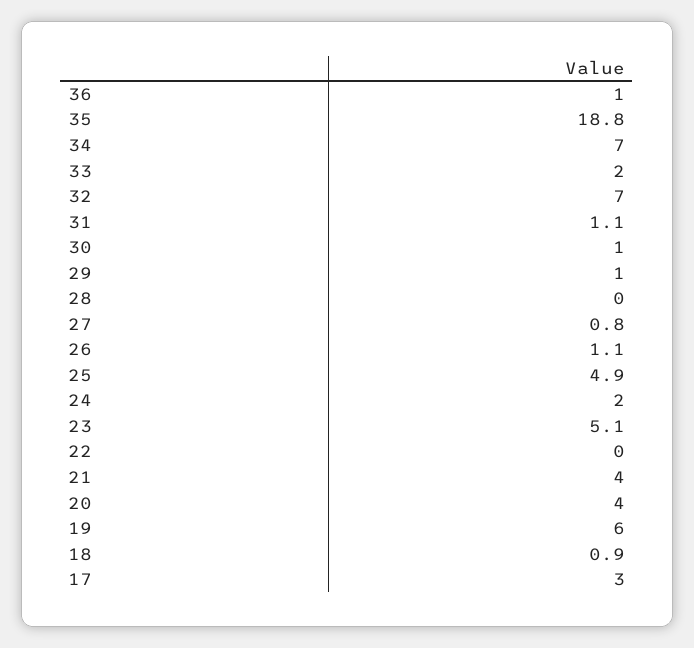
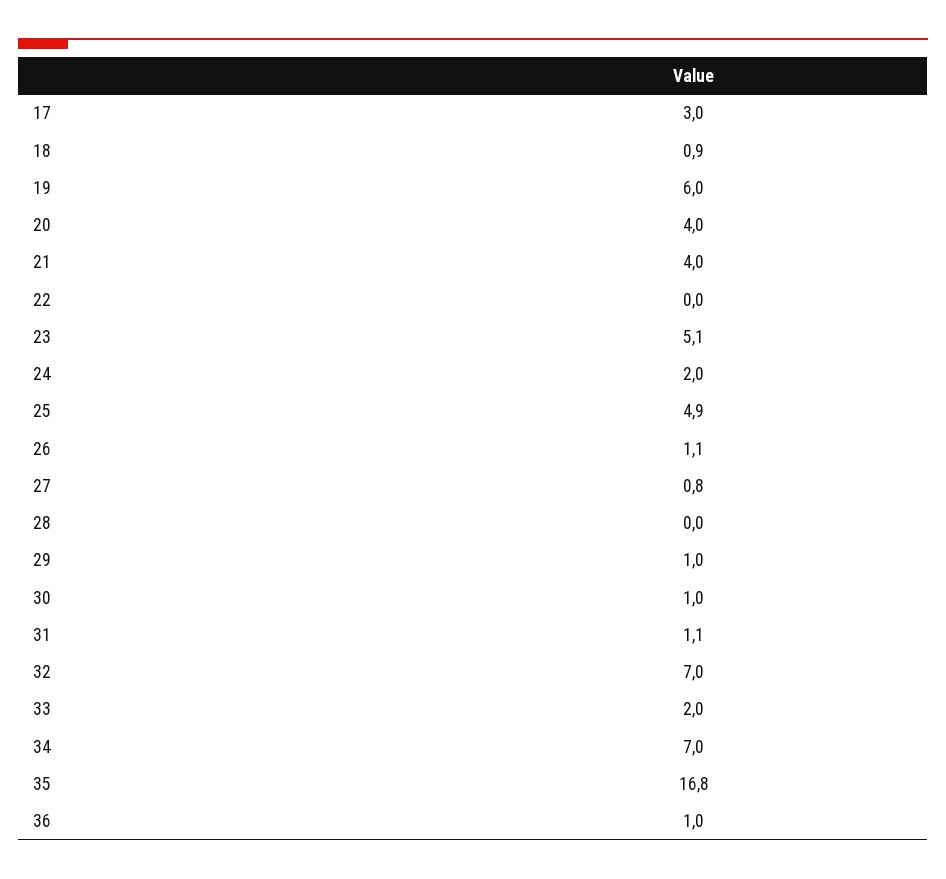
35: 18.8 -> 16.8

